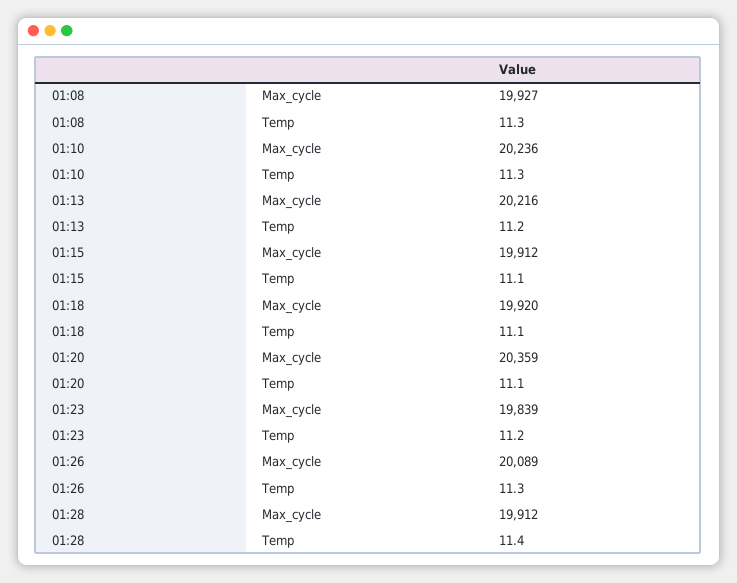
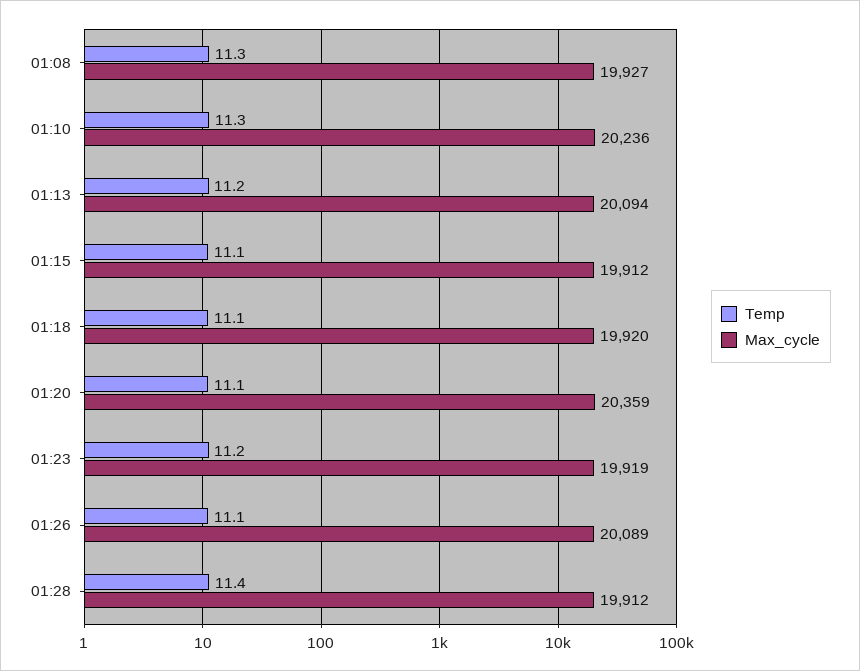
Max_cycle, 01:13: 20216 -> 20094
Max_cycle, 01:23: 19839 -> 19919
Temp, 01:26: 11.3 -> 11.1

